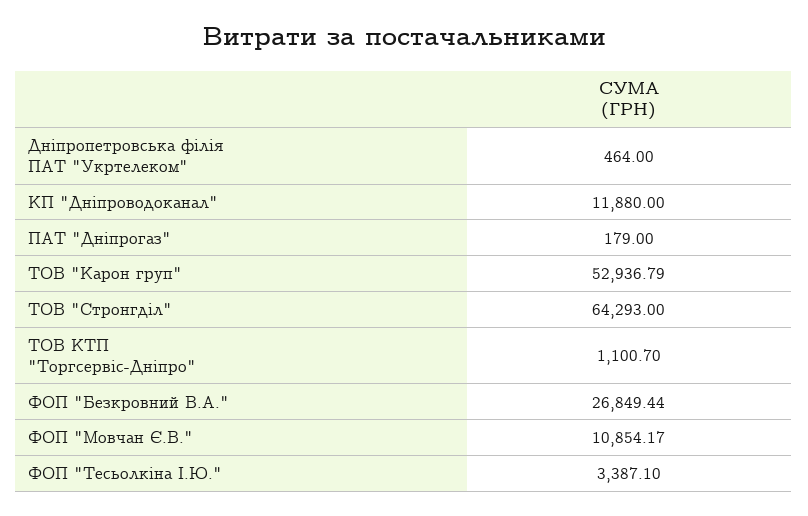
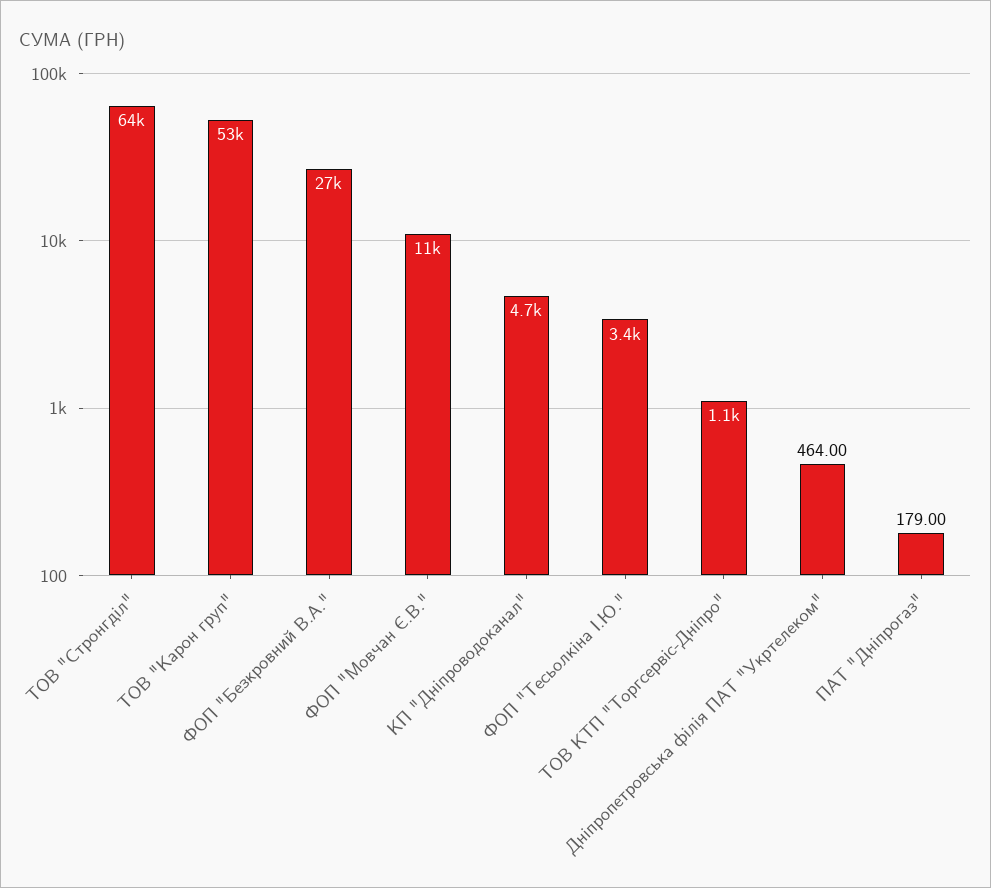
КП "Дніпроводоканал": 11880 -> 4700

